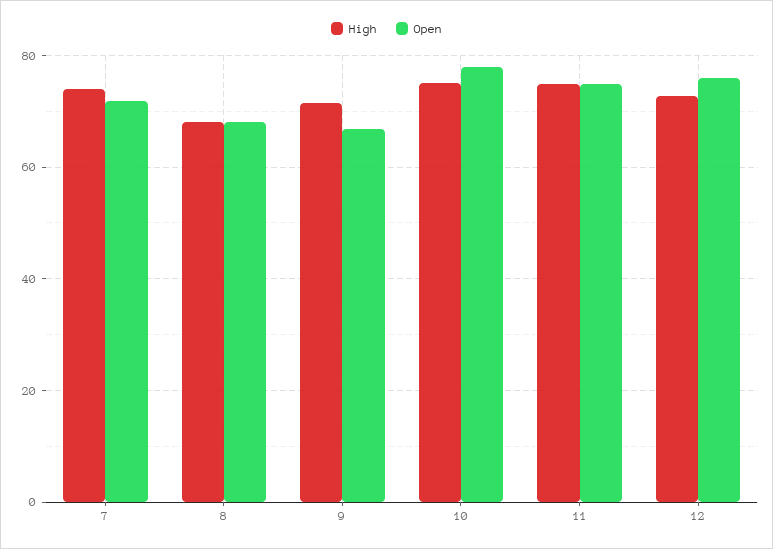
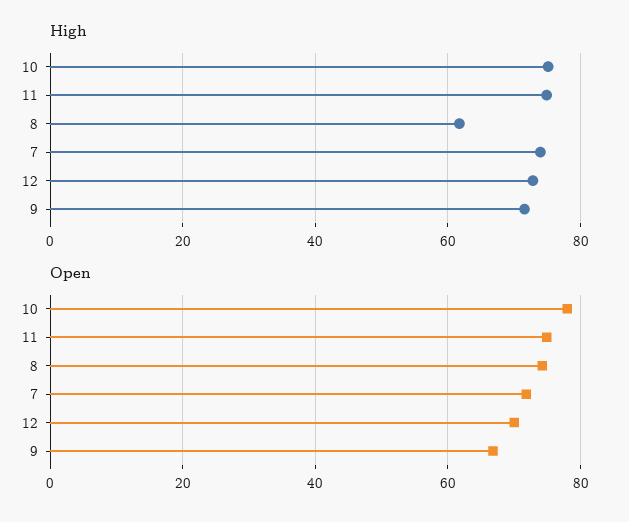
High, 8: 68 -> 62
Open, 8: 68 -> 74
Open, 12: 76 -> 70

